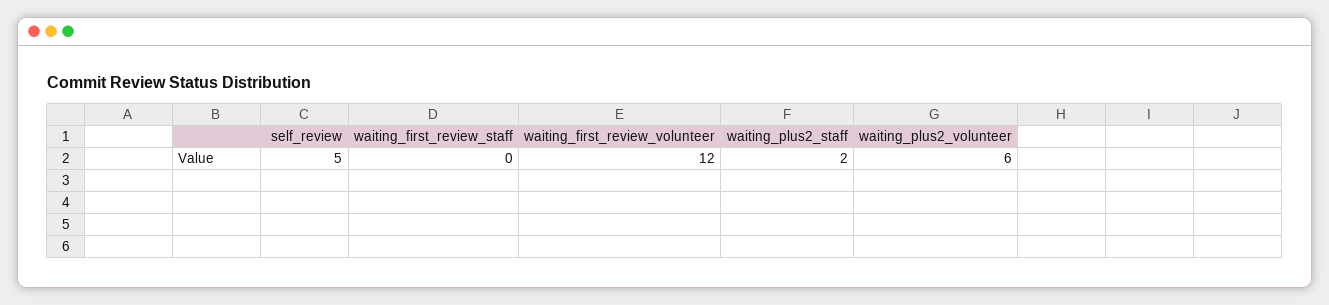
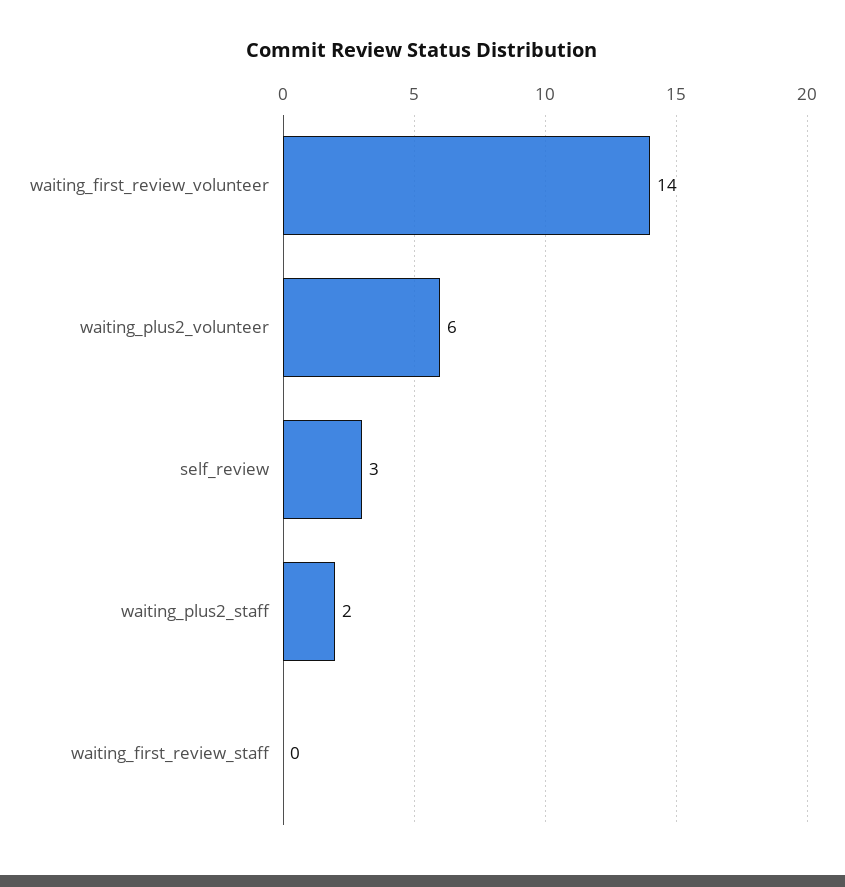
self_review: 5 -> 3
waiting_first_review_volunteer: 12 -> 14

